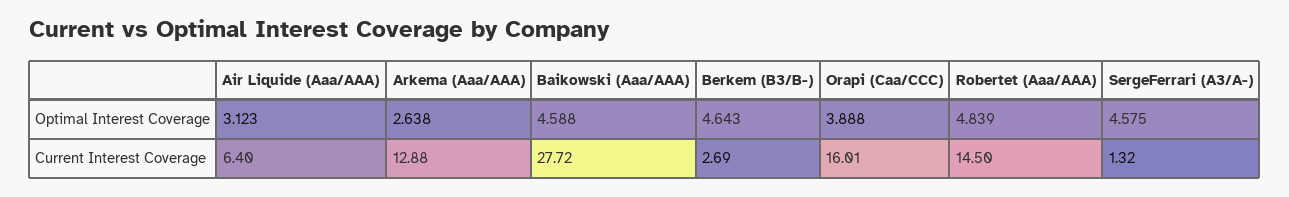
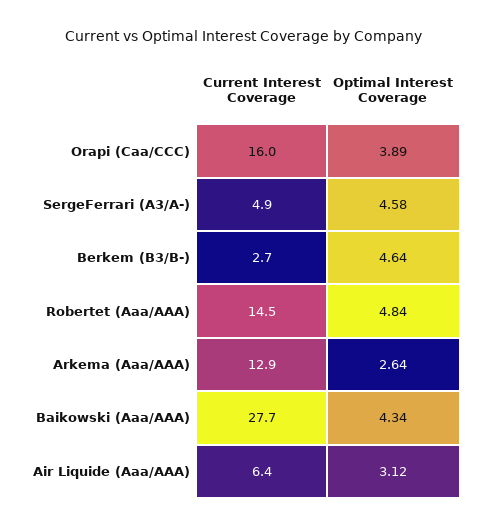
Baikowski (Aaa/AAA), Optimal Interest Coverage: 4.588 -> 4.34
SergeFerrari (A3/A-), Current Interest Coverage: 1.32 -> 4.9

